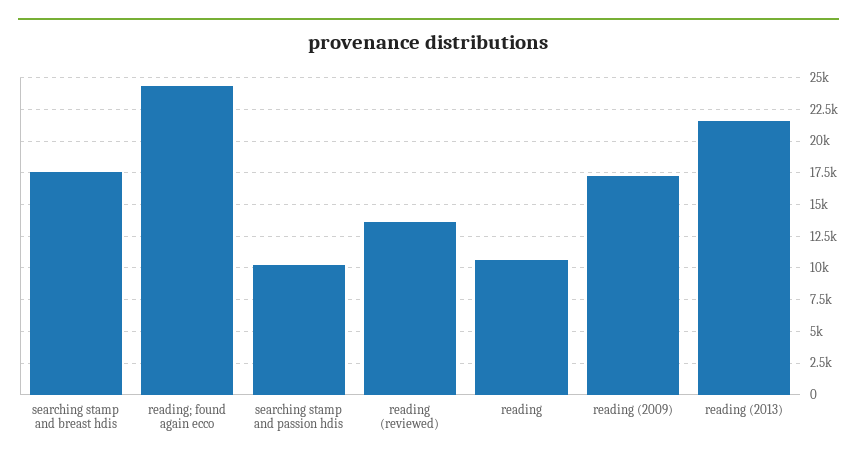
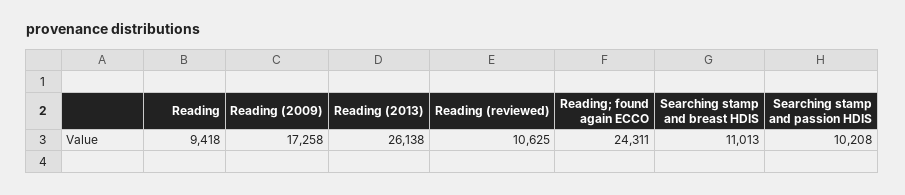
searching stamp and breast hdis: 17500 -> 11013
reading (reviewed): 13500 -> 10625
reading: 10500 -> 9418
reading (2013): 21500 -> 26138

